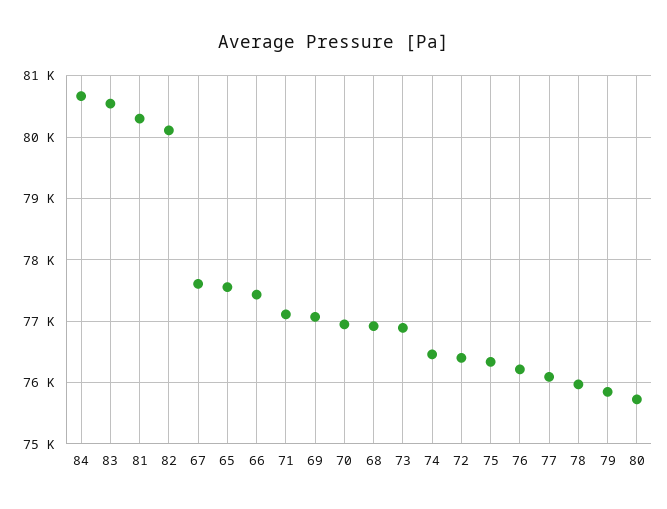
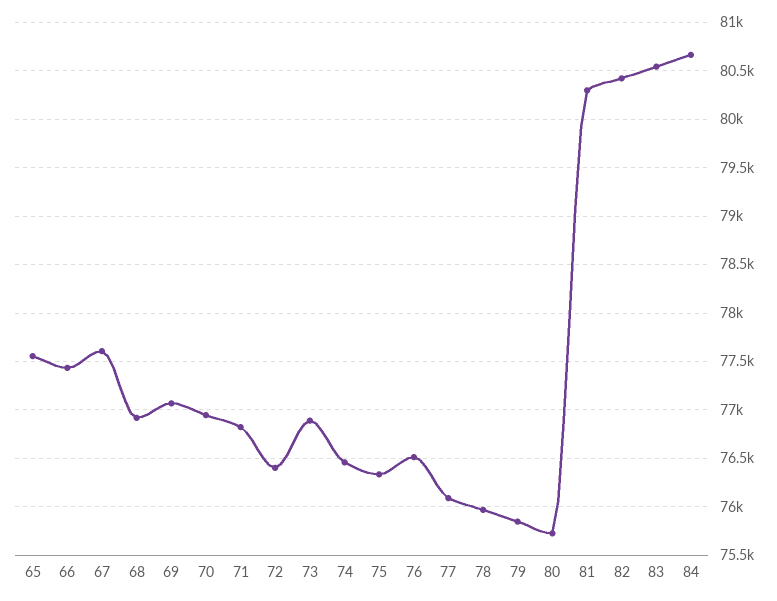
82: 80100 -> 80400
71: 77100 -> 76800
76: 76200 -> 76500

